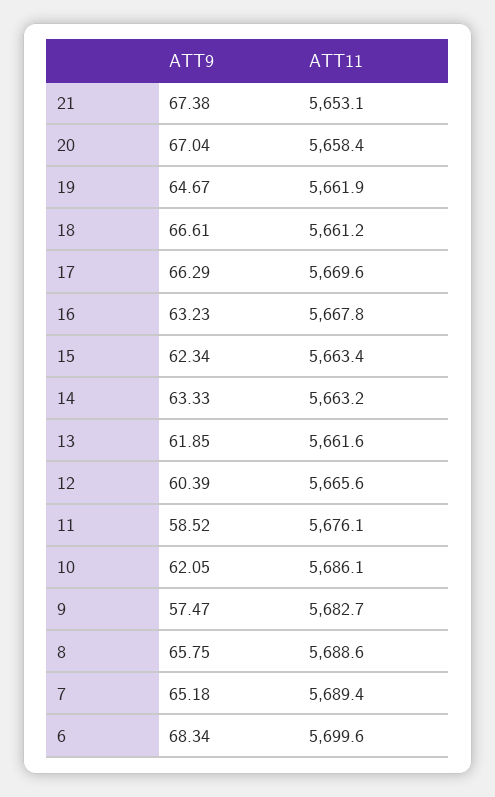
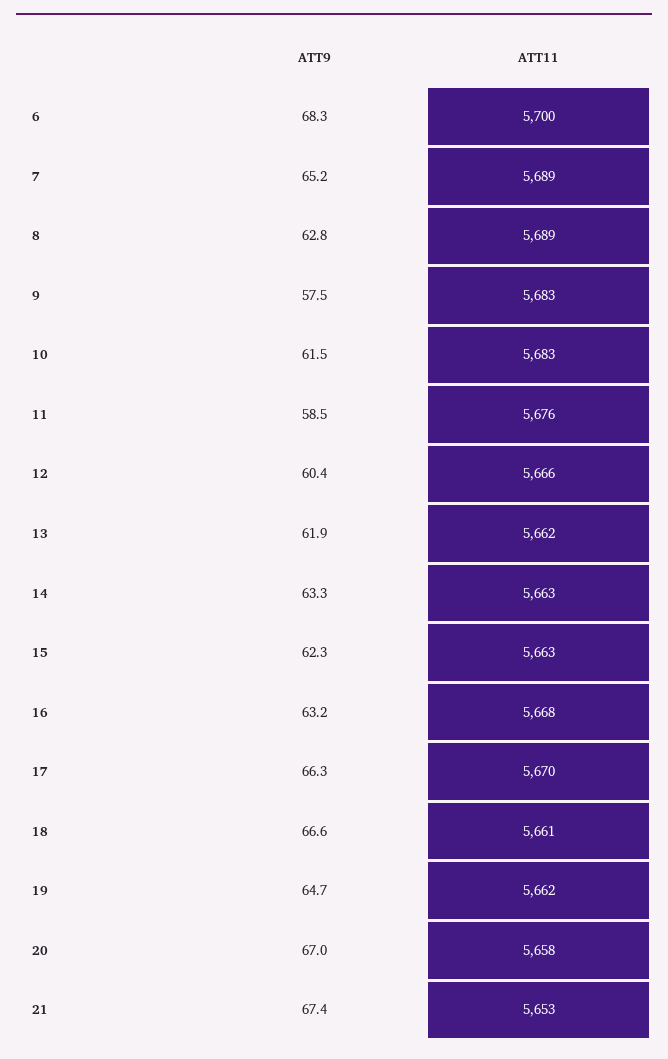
ATT9, 10: 62.05 -> 61.5
ATT11, 10: 5686.1 -> 5683
ATT9, 8: 65.75 -> 62.8

